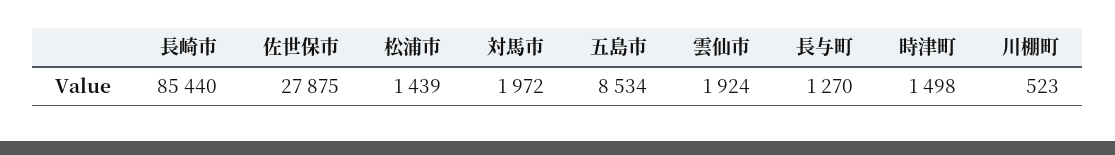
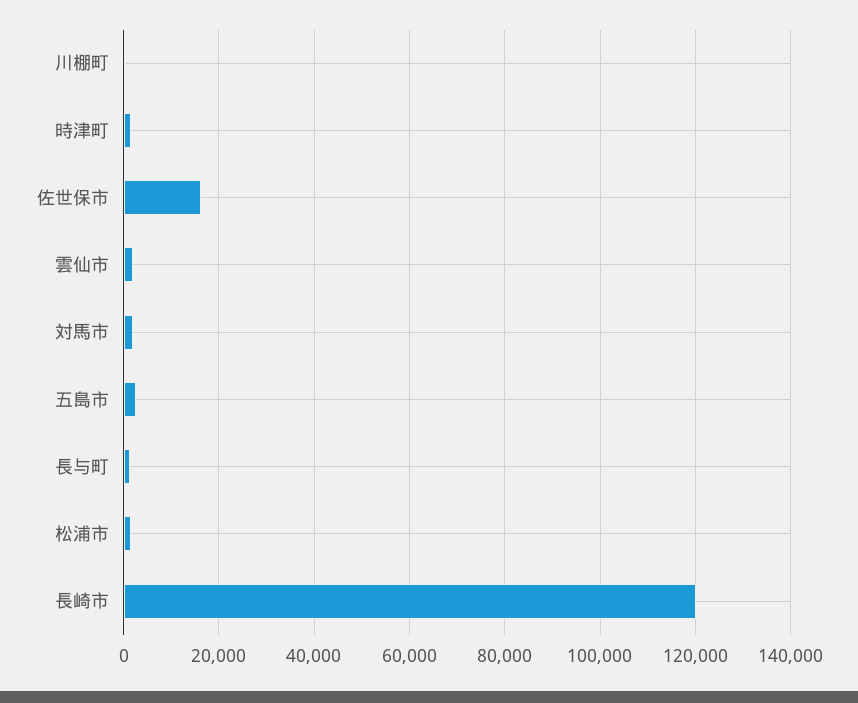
長崎市: 85440 -> 120000
佐世保市: 27875 -> 16000
五島市: 8534 -> 2000

